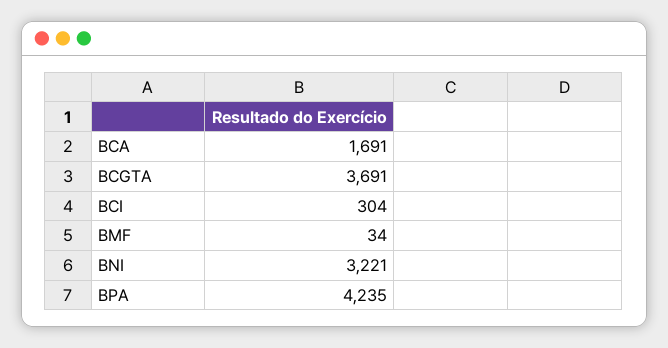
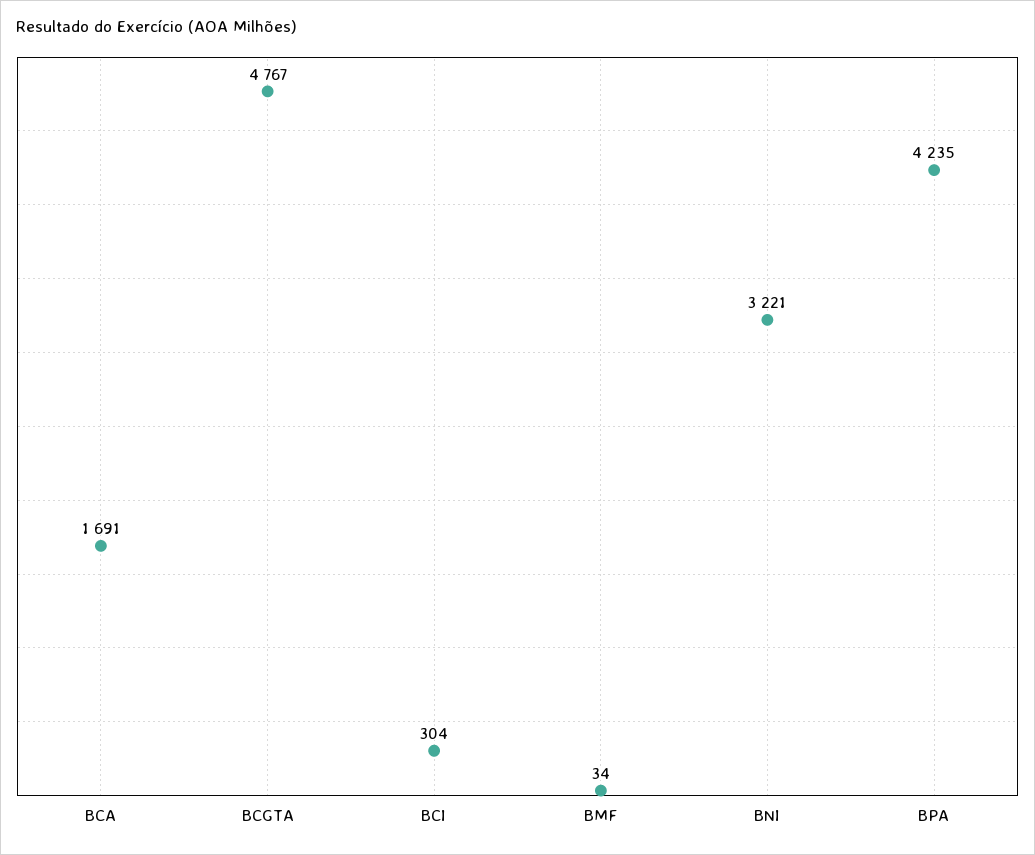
BCGTA: 3691 -> 4767

